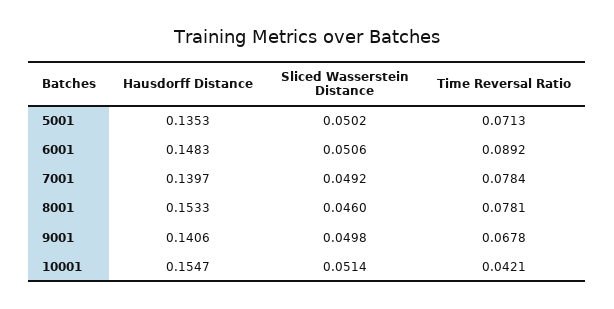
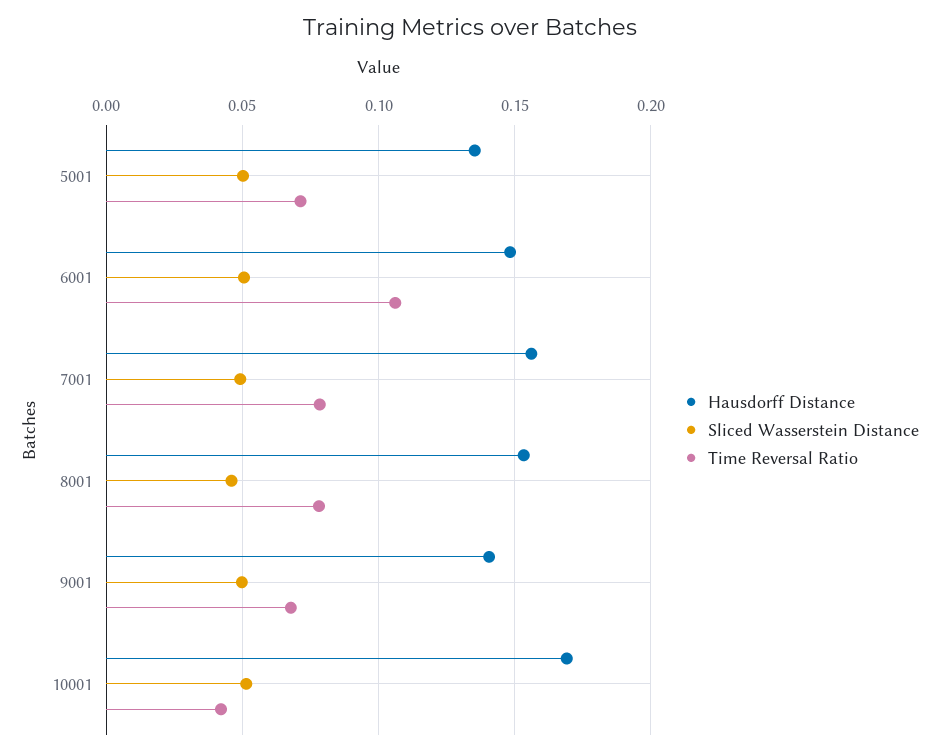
Time Reversal Ratio, 6001: 0.0892 -> 0.105
Hausdorff Distance, 7001: 0.1397 -> 0.155
Hausdorff Distance, 10001: 0.1547 -> 0.17

